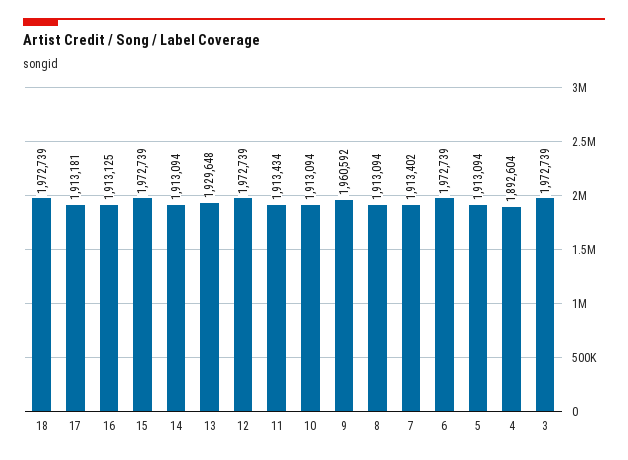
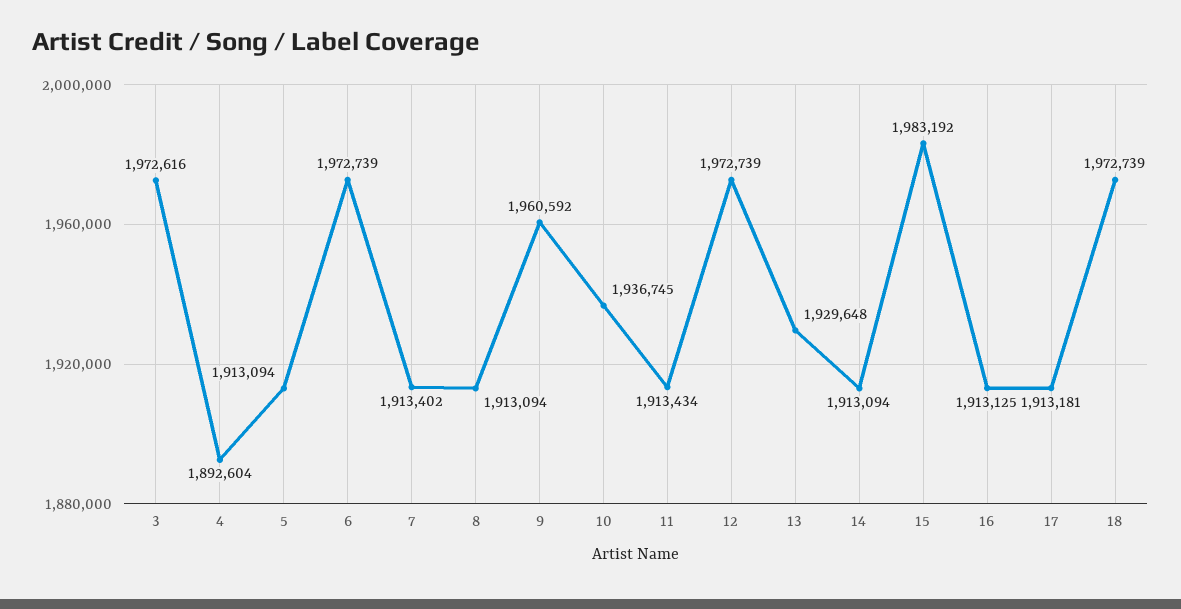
15: 1972739 -> 1983192
10: 1913094 -> 1936745
3: 1972739 -> 1972616

